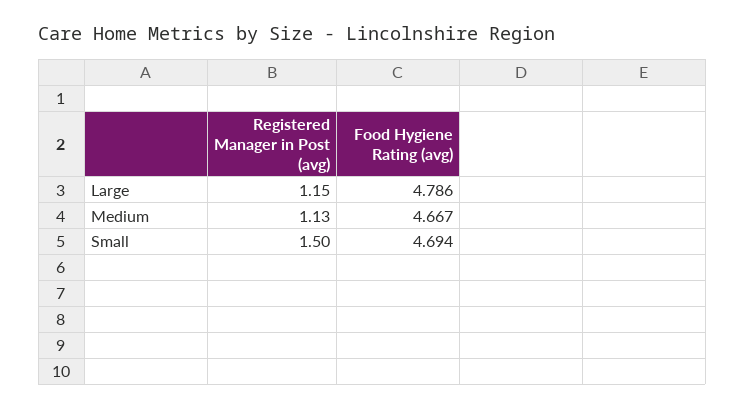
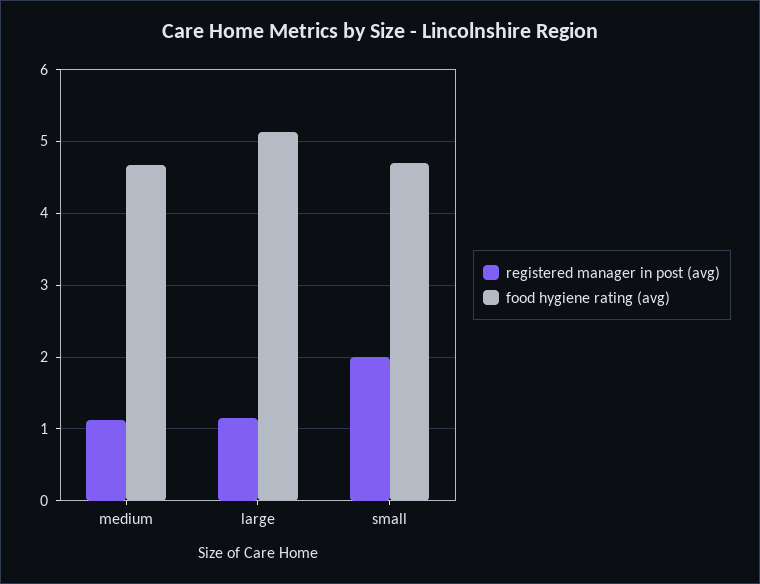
Food Hygiene Rating (avg), Large: 4.786 -> 5.1
Registered Manager in Post (avg), Small: 1.5 -> 2

